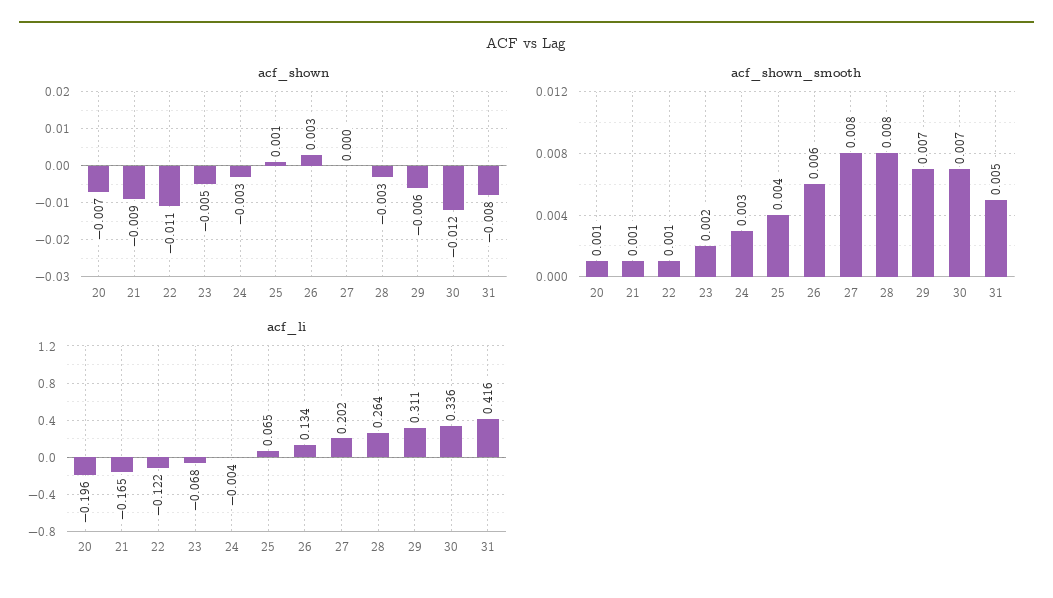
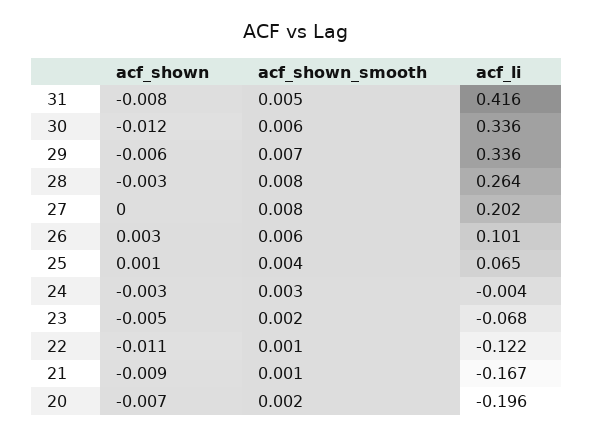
acf_shown_smooth, 20: 0.001 -> 0.002
acf_shown_smooth, 30: 0.007 -> 0.006
acf_li, 21: -0.165 -> -0.167
acf_li, 26: 0.134 -> 0.101
acf_li, 29: 0.311 -> 0.336

